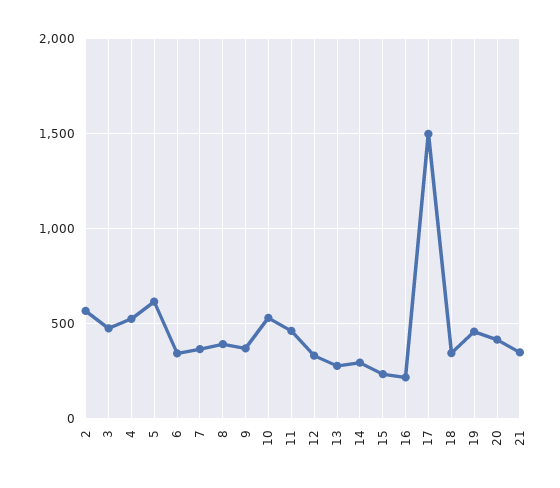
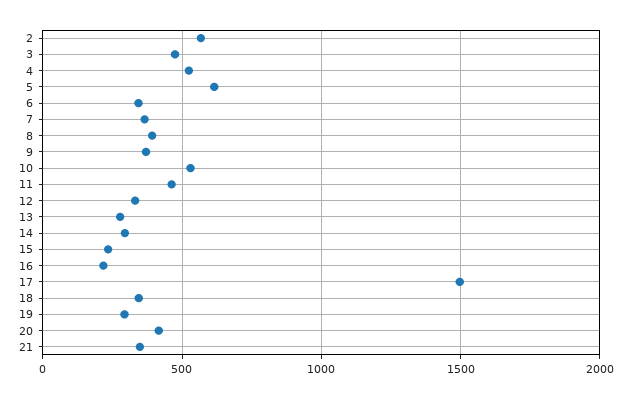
19: 450 -> 300

